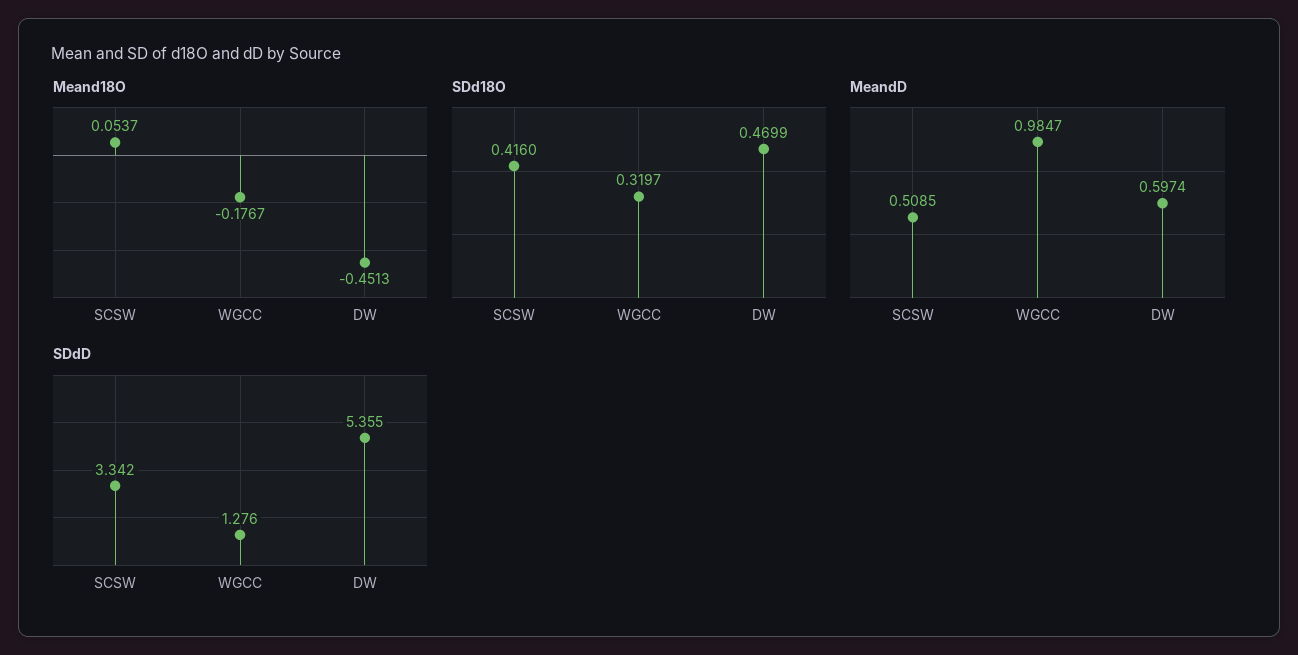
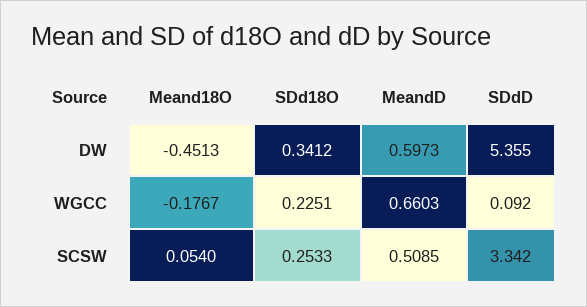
Meand18O, SCSW: 0.0537 -> 0.054
SDd18O, SCSW: 0.416 -> 0.2533
SDd18O, WGCC: 0.3197 -> 0.2251
SDd18O, DW: 0.4699 -> 0.3412
MeandD, WGCC: 0.9847 -> 0.6603
MeandD, DW: 0.5974 -> 0.5973
SDdD, WGCC: 1.276 -> 0.092

